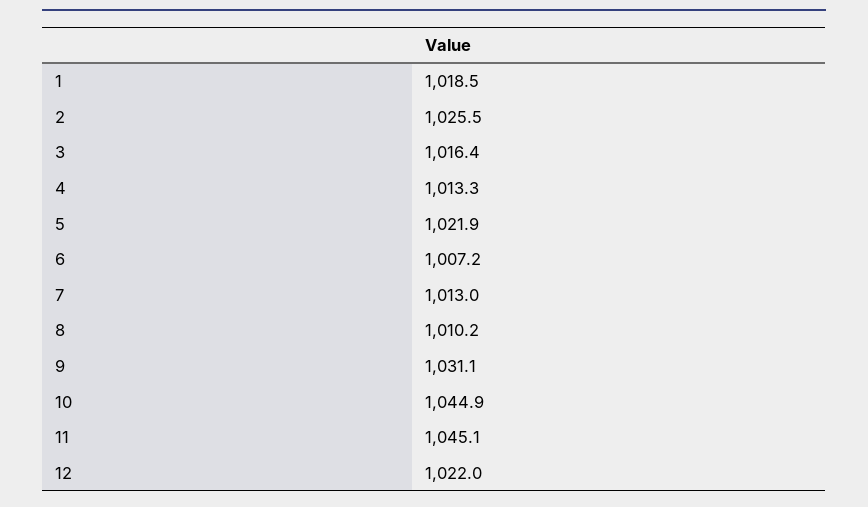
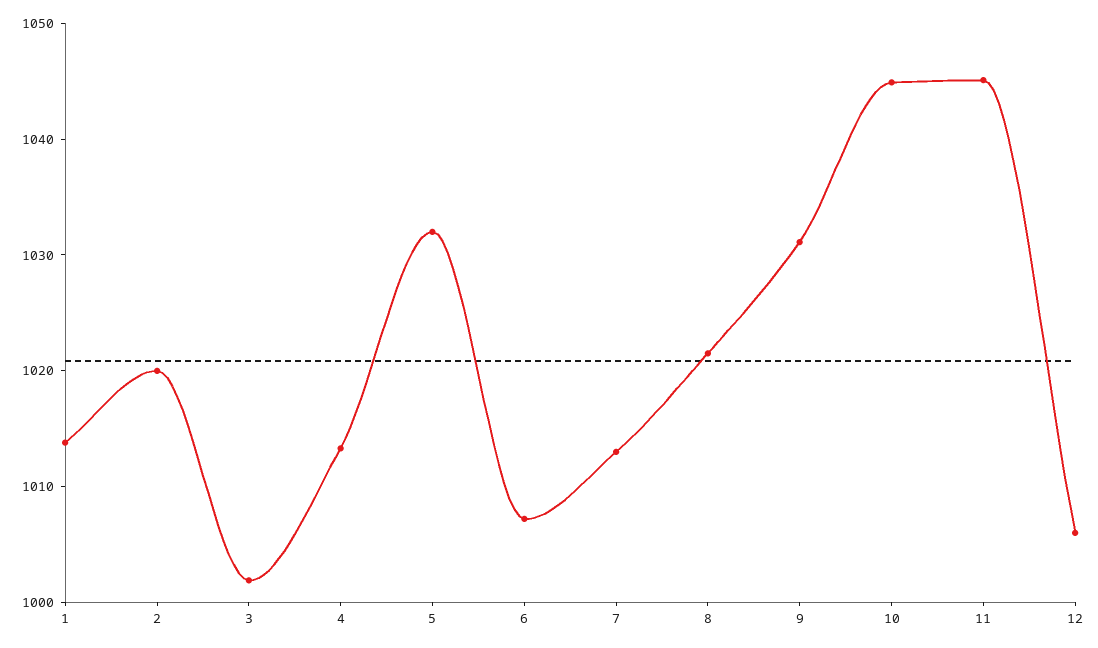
1: 1018.5 -> 1014
2: 1025.5 -> 1020
3: 1016.4 -> 1002
5: 1021.9 -> 1032
8: 1010.2 -> 1022
12: 1022 -> 1006

